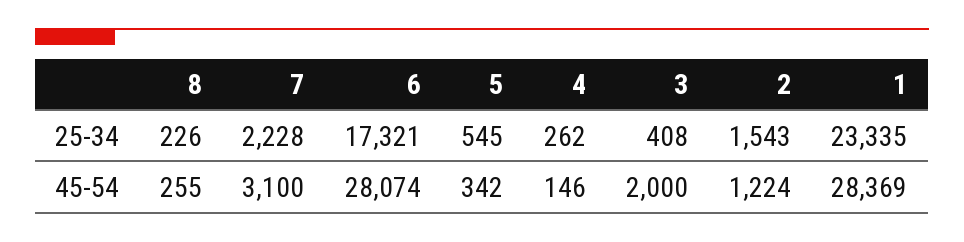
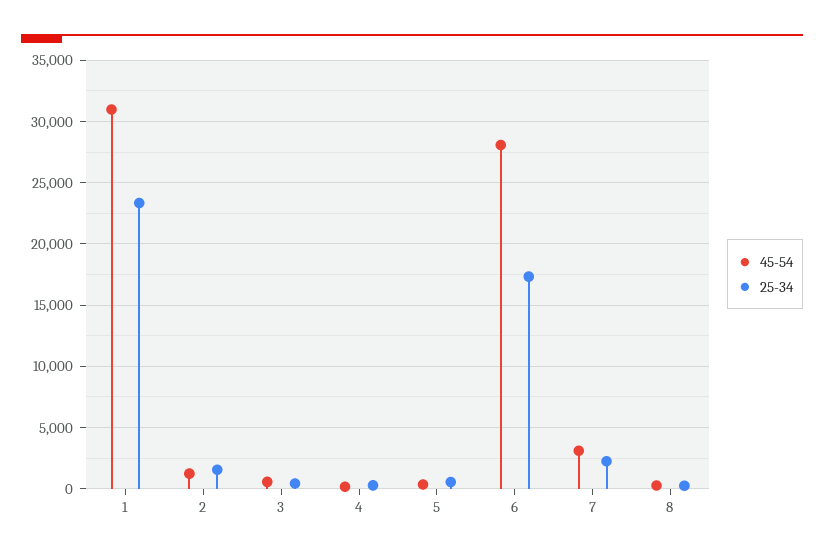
45-54, 3: 2000 -> 500
45-54, 1: 28369 -> 31000

